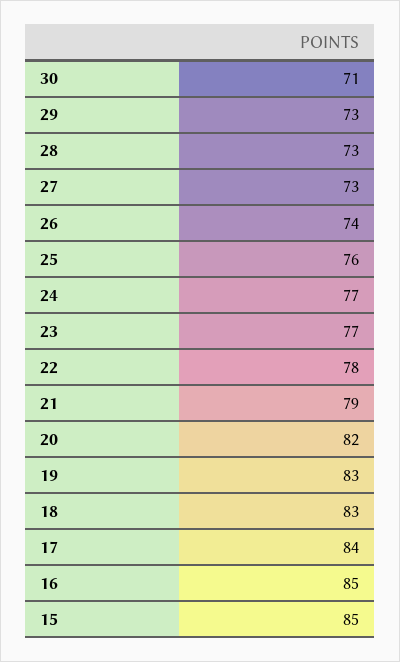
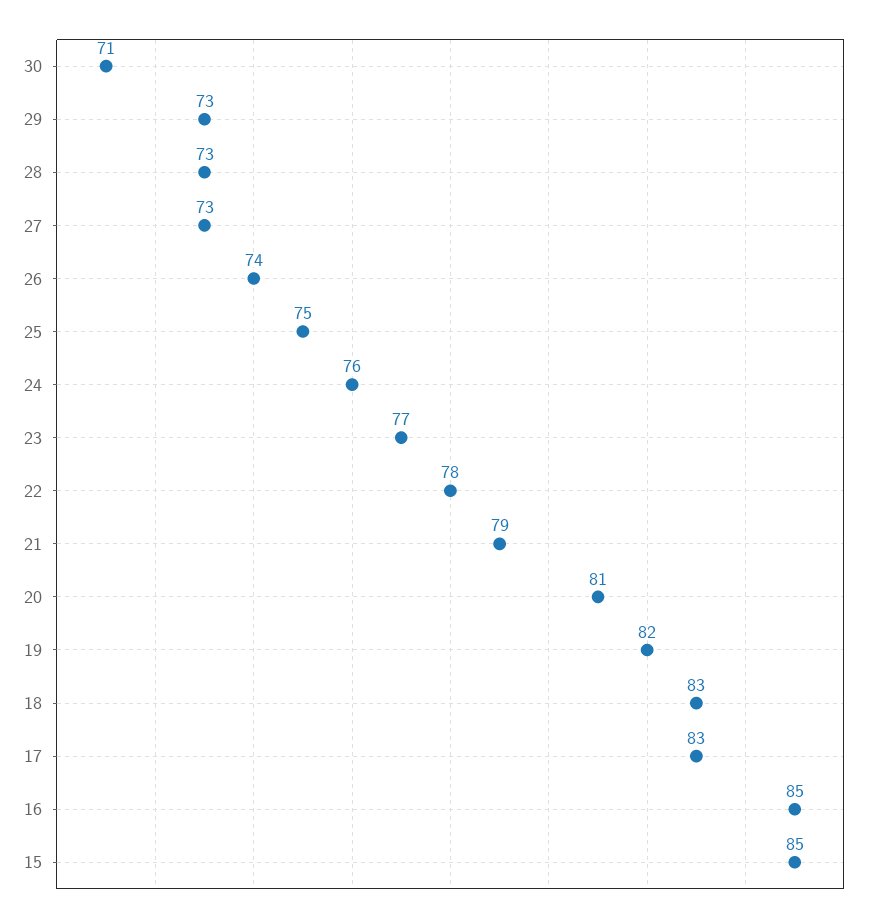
25: 76 -> 75
24: 77 -> 76
20: 82 -> 81
19: 83 -> 82
17: 84 -> 83

